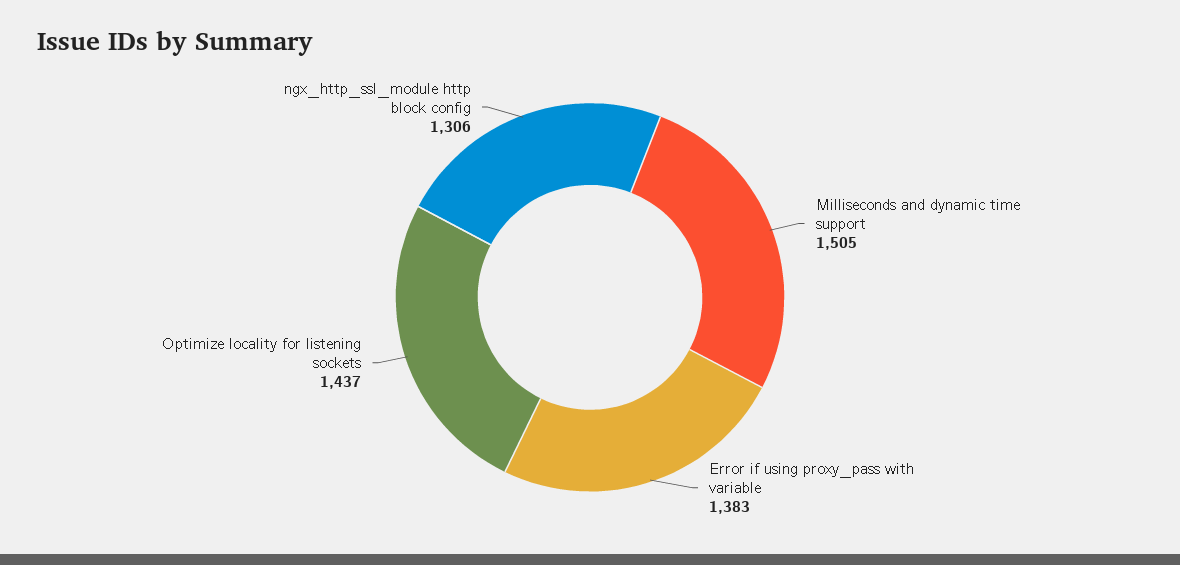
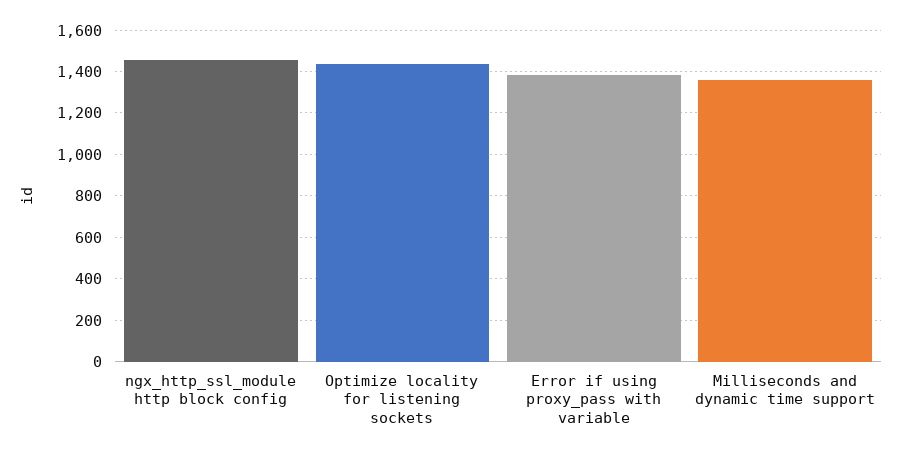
Milliseconds and dynamic time support: 1505 -> 1350
ngx_http_ssl_module http block config: 1306 -> 1450

